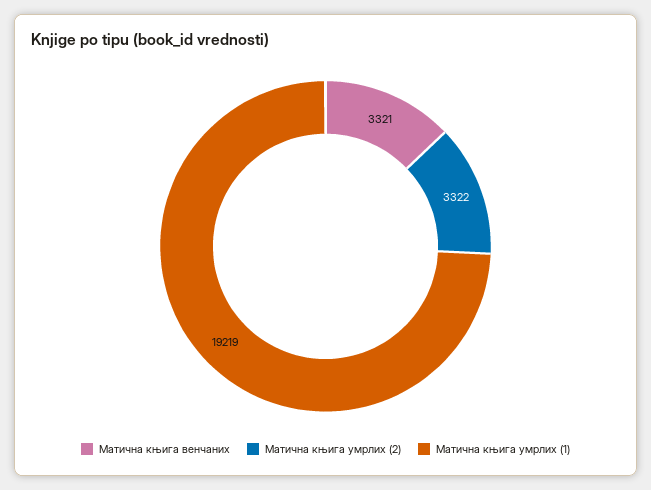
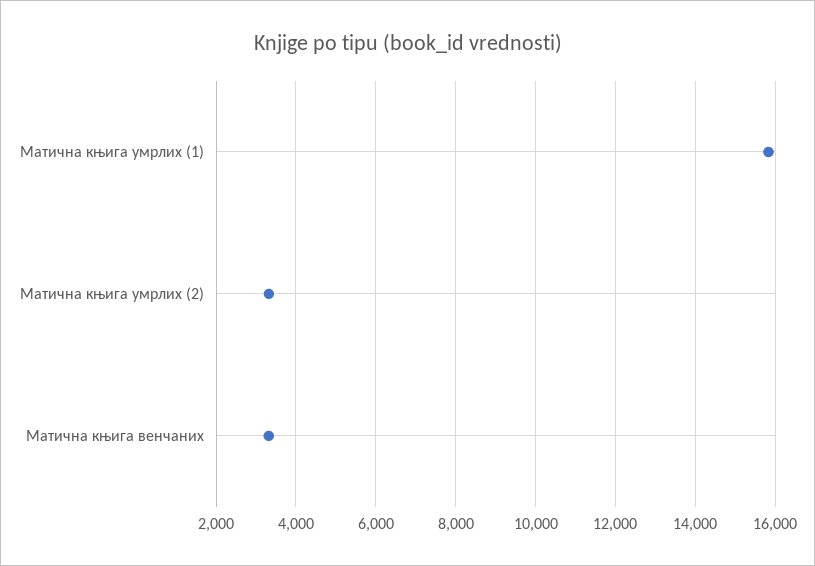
Матична књига умрлих (1): 19219 -> 15800

